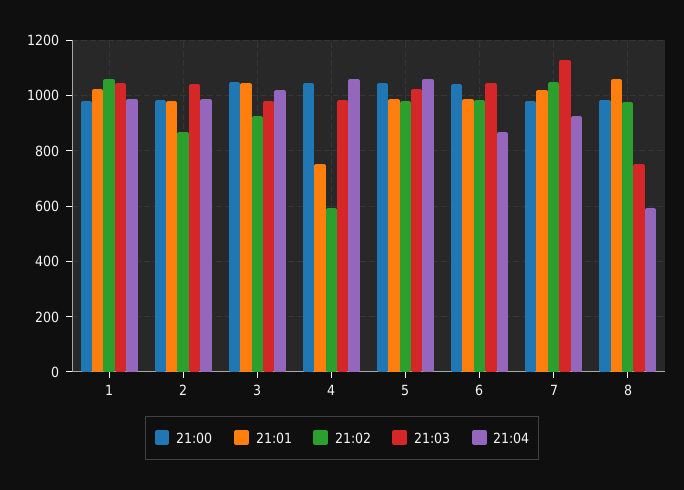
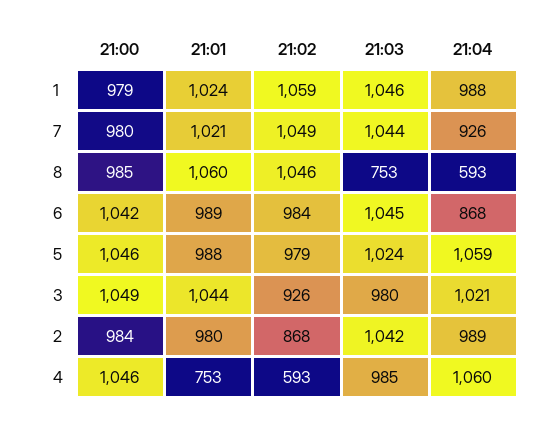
21:03, 7: 1125 -> 1044
21:02, 8: 975 -> 1046

